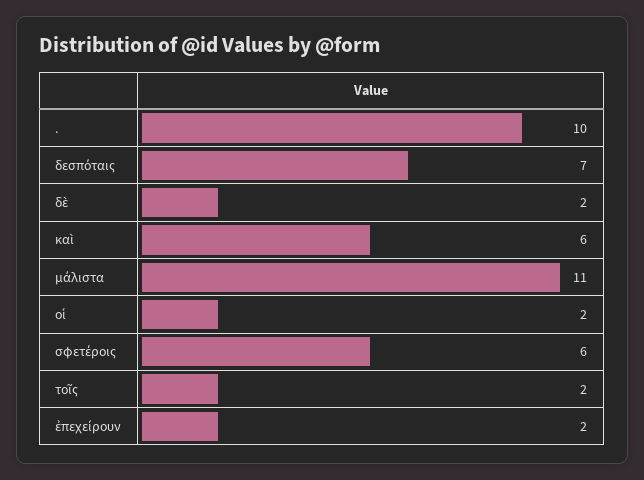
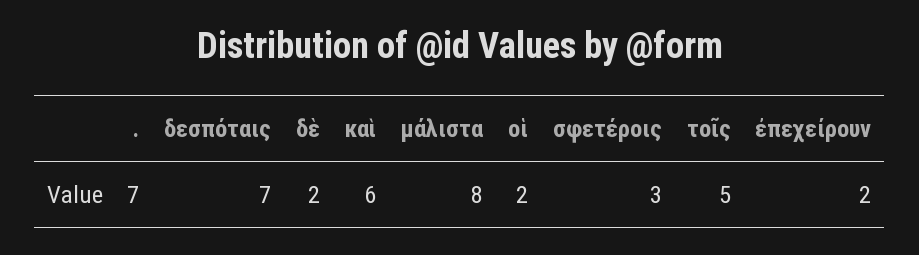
.: 10 -> 7
μάλιστα: 11 -> 8
σφετέροις: 6 -> 3
τοῖς: 2 -> 5

